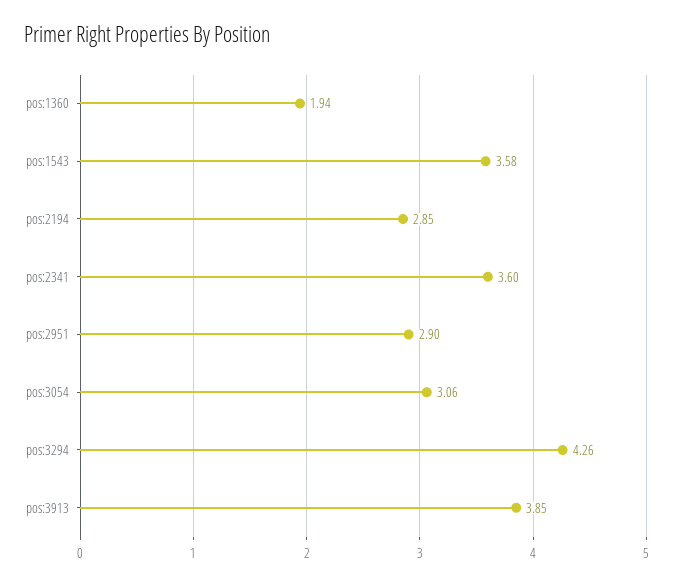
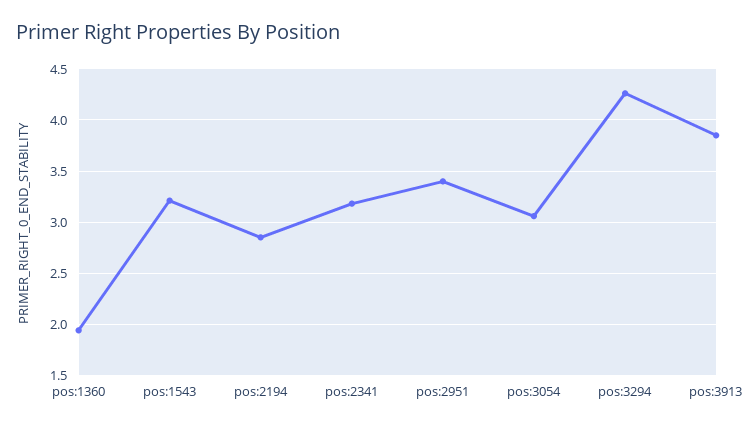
pos:1543: 3.58 -> 3.2
pos:2341: 3.6 -> 3.2
pos:2951: 2.9 -> 3.4

